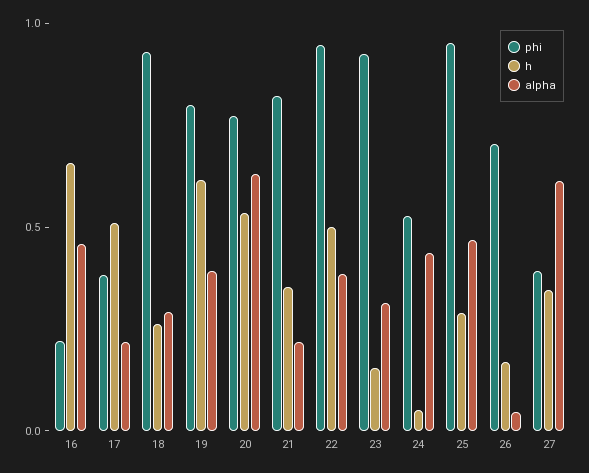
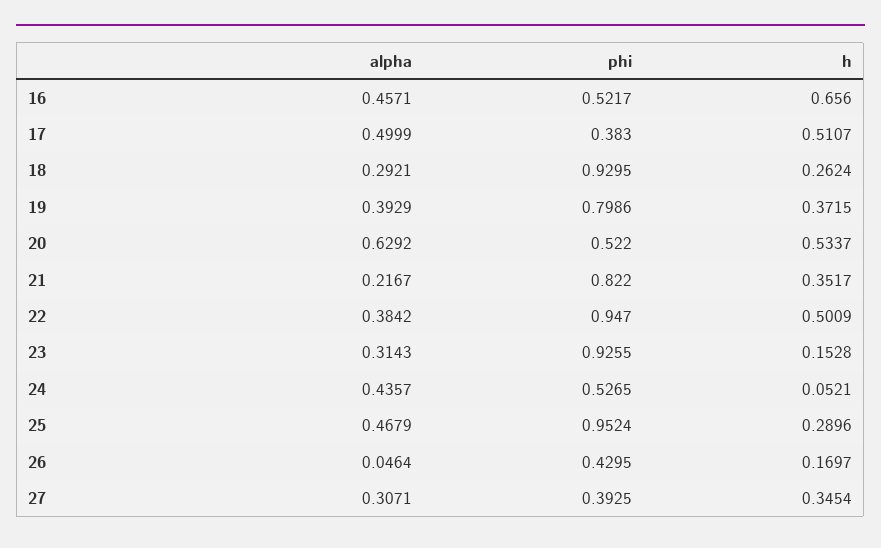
phi, 16: 0.2 -> 0.5217
alpha, 17: 0.2 -> 0.4999
h, 19: 0.6 -> 0.3715
phi, 20: 0.8 -> 0.522
phi, 26: 0.7 -> 0.4295
alpha, 27: 0.6 -> 0.3071

